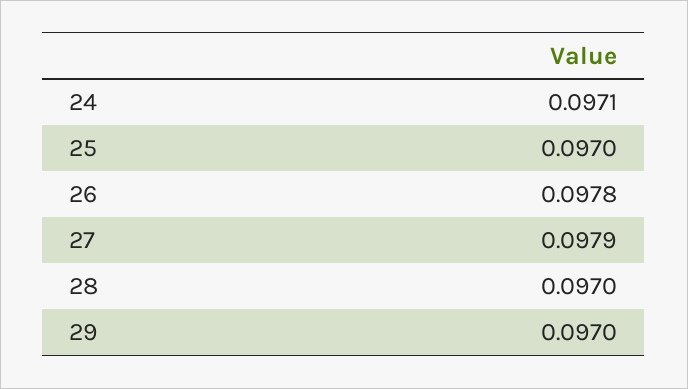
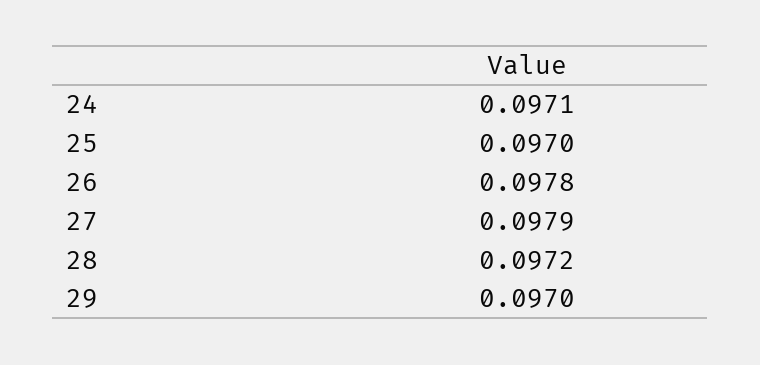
28: 0.097 -> 0.0972

